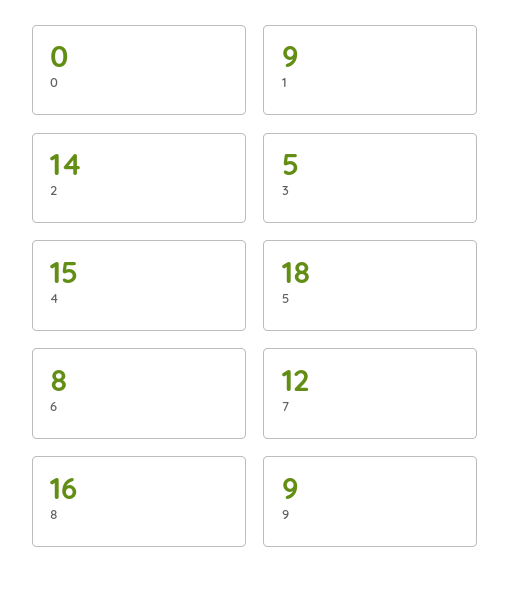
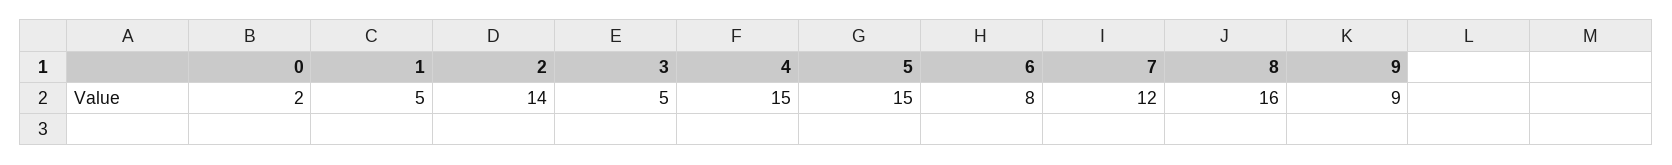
0: 0 -> 2
1: 9 -> 5
5: 18 -> 15

